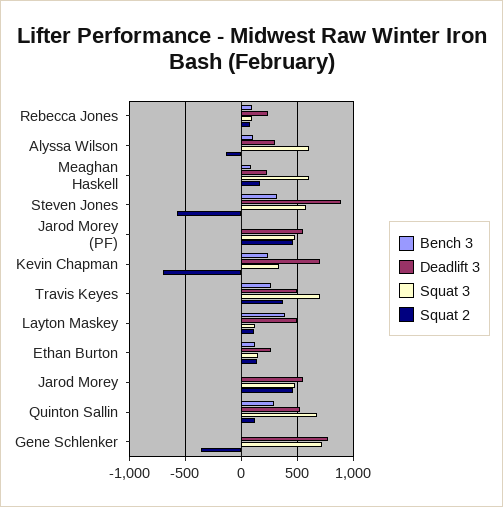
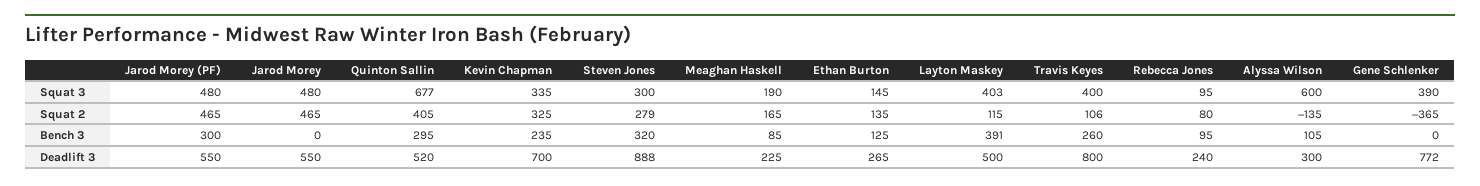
Squat 3, Meaghan Haskell: 600 -> 190
Squat 3, Steven Jones: 600 -> 300
Squat 2, Steven Jones: -600 -> 279
Bench 3, Jarod Morey (PF): 0 -> 300
Squat 2, Kevin Chapman: -700 -> 325
Deadlift 3, Travis Keyes: 500 -> 800
Squat 3, Travis Keyes: 700 -> 400
Squat 2, Travis Keyes: 400 -> 106
Squat 3, Layton Maskey: 100 -> 403
Squat 2, Quinton Sallin: 100 -> 405
Squat 3, Gene Schlenker: 700 -> 390

